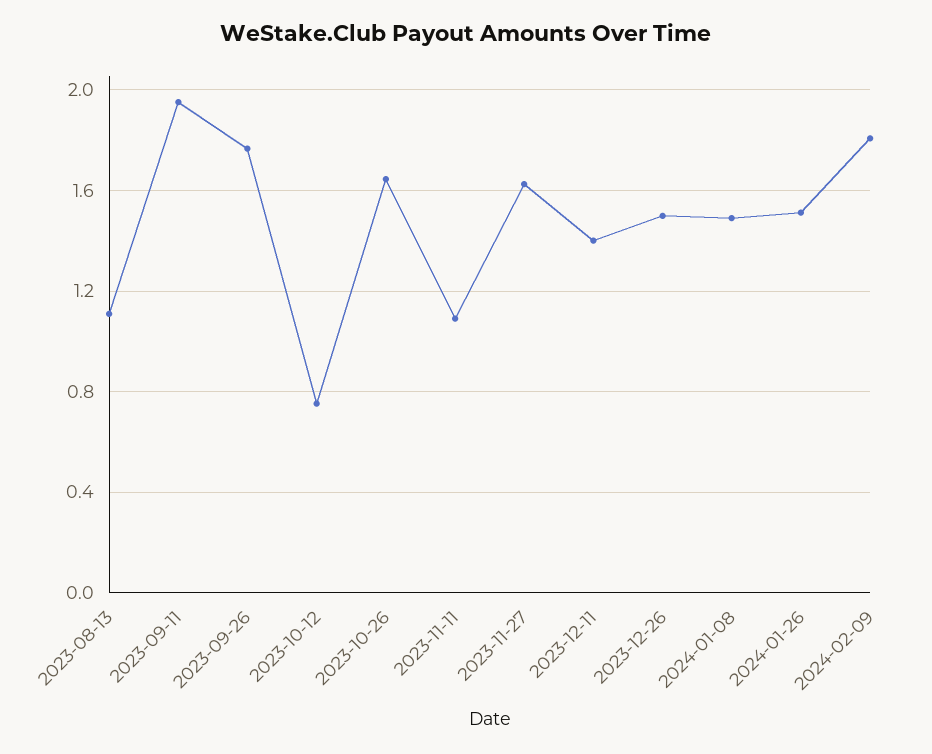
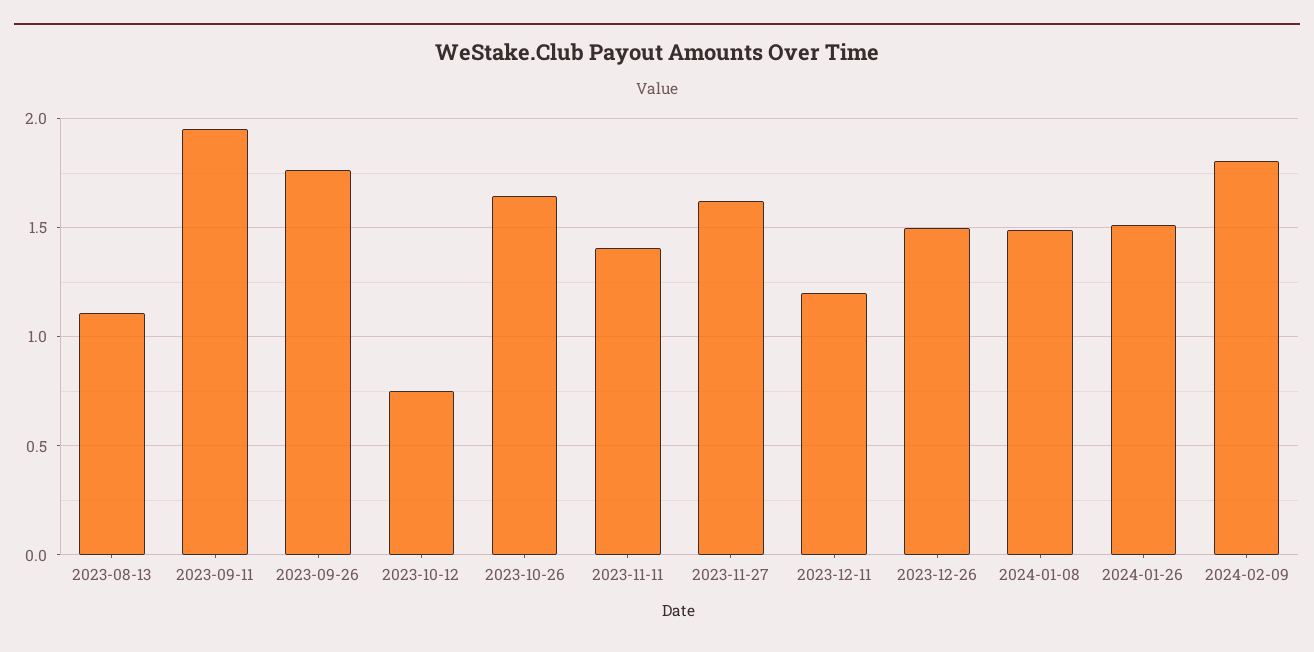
2023-11-11: 1.1 -> 1.4
2023-12-11: 1.4 -> 1.2

